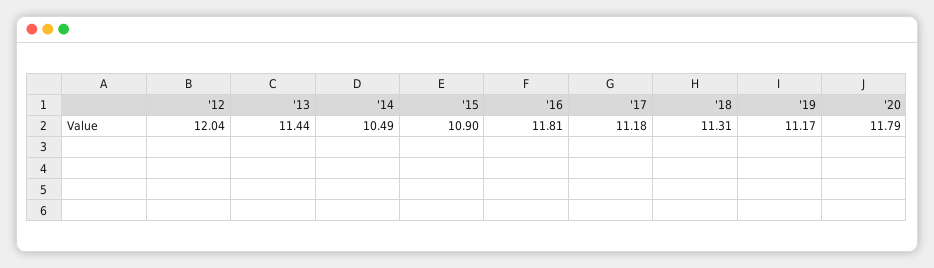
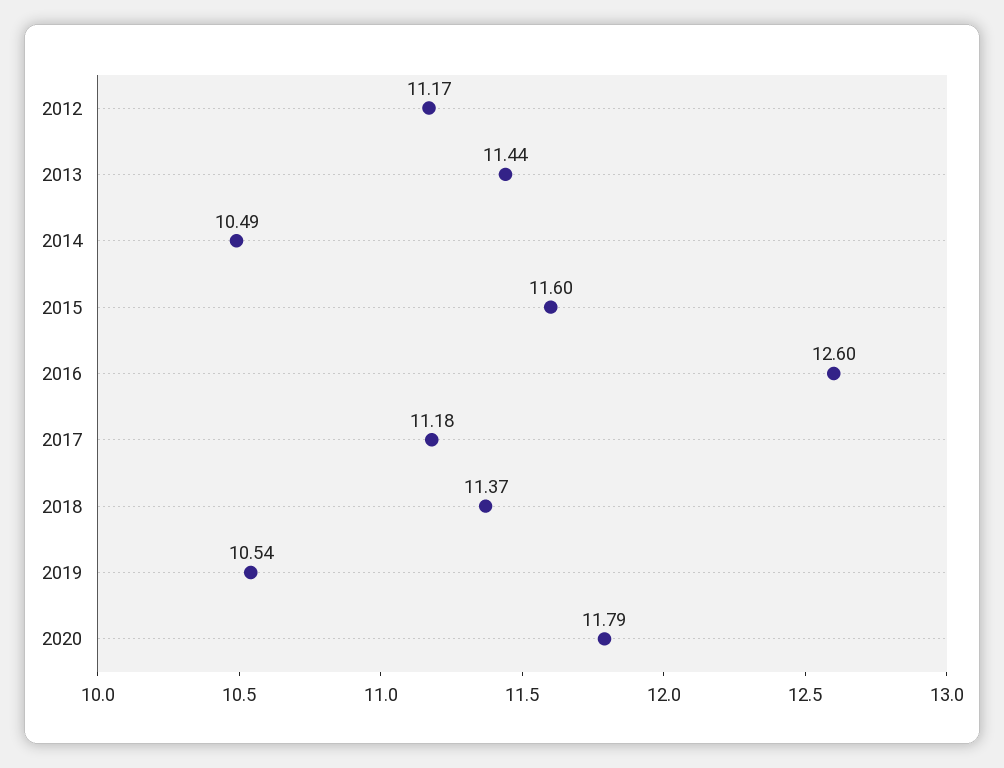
'12: 12.04 -> 11.17
'15: 10.9 -> 11.6
'16: 11.81 -> 12.6
'18: 11.31 -> 11.37
'19: 11.17 -> 10.54

